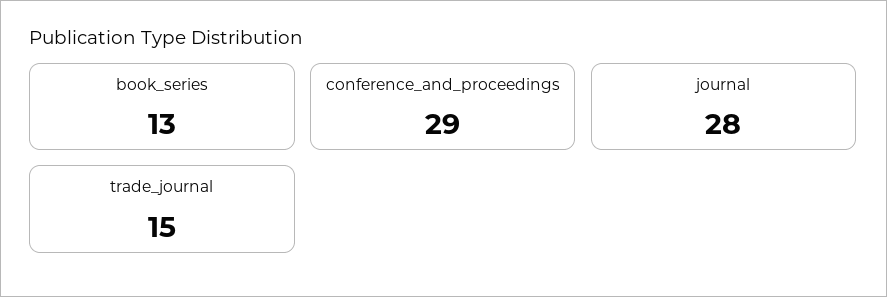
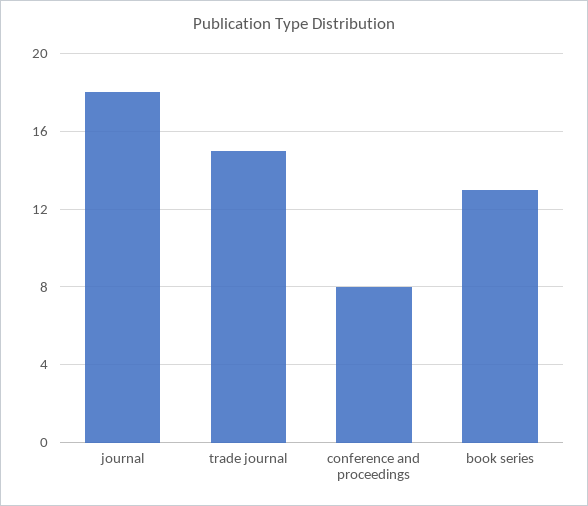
conference_and_proceedings: 29 -> 8
journal: 28 -> 18

